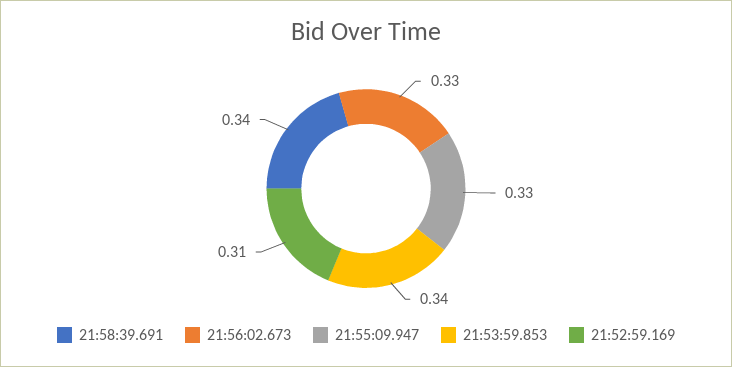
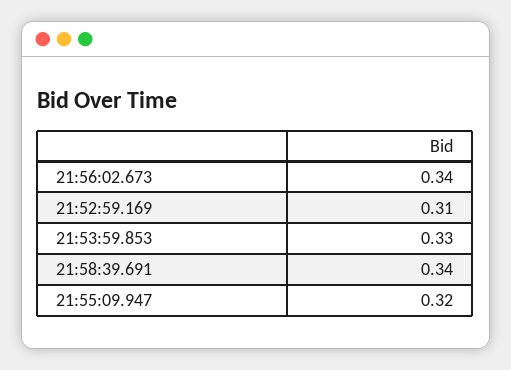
21:56:02.673: 0.33 -> 0.34
21:55:09.947: 0.33 -> 0.32
21:53:59.853: 0.34 -> 0.33

